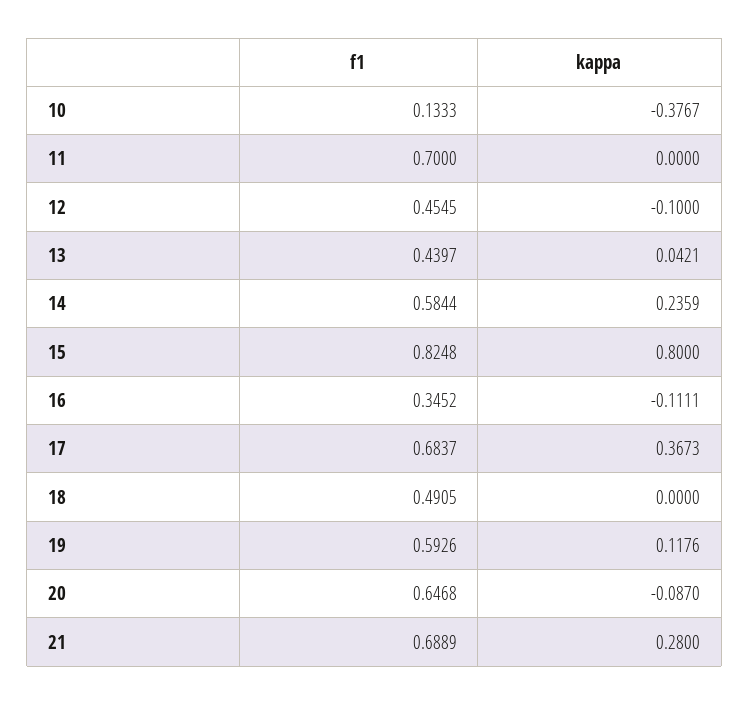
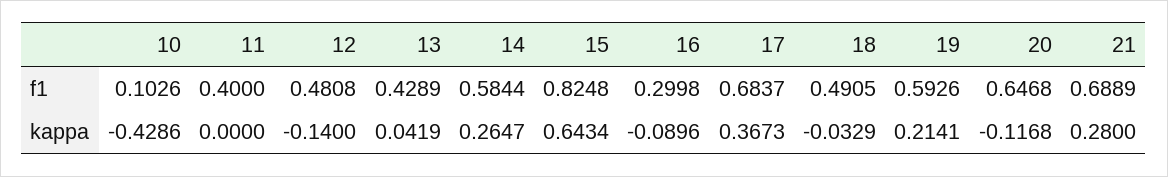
f1, 10: 0.1333 -> 0.1026
kappa, 10: -0.3767 -> -0.4286
f1, 11: 0.7 -> 0.4
f1, 12: 0.4545 -> 0.4808
kappa, 12: -0.1 -> -0.14
f1, 13: 0.4397 -> 0.4289
kappa, 13: 0.0421 -> 0.0419
kappa, 14: 0.2359 -> 0.2647
kappa, 15: 0.8 -> 0.6434
f1, 16: 0.3452 -> 0.2998
kappa, 16: -0.1111 -> -0.0896
kappa, 18: 0 -> -0.0329
kappa, 19: 0.1176 -> 0.2141
kappa, 20: -0.087 -> -0.1168

